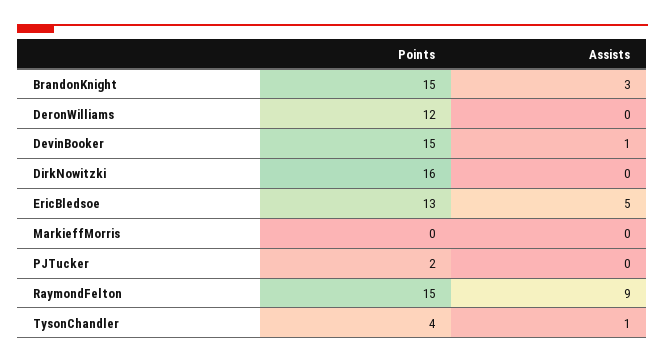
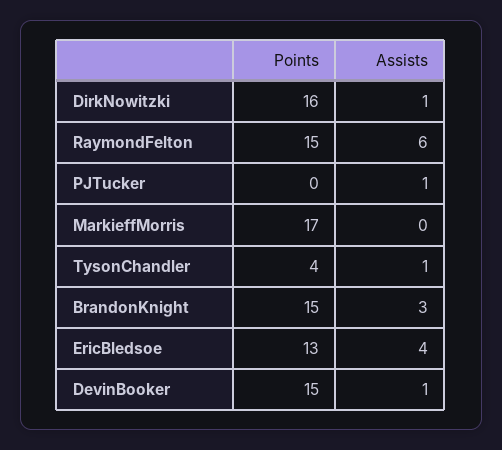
Points, DeronWilliams: 12 -> none
Assists, DeronWilliams: 0 -> none
Assists, DirkNowitzki: 0 -> 1
Assists, EricBledsoe: 5 -> 4
Points, MarkieffMorris: 0 -> 17
Points, PJTucker: 2 -> 0
Assists, PJTucker: 0 -> 1
Assists, RaymondFelton: 9 -> 6

